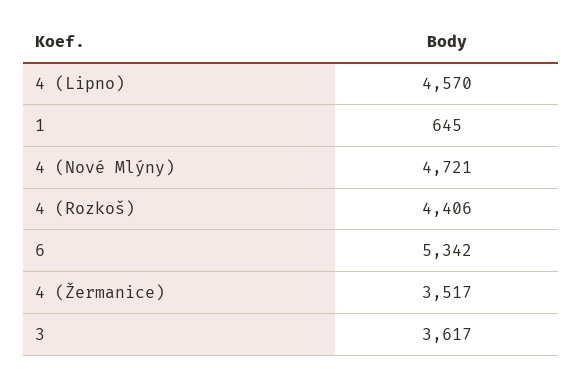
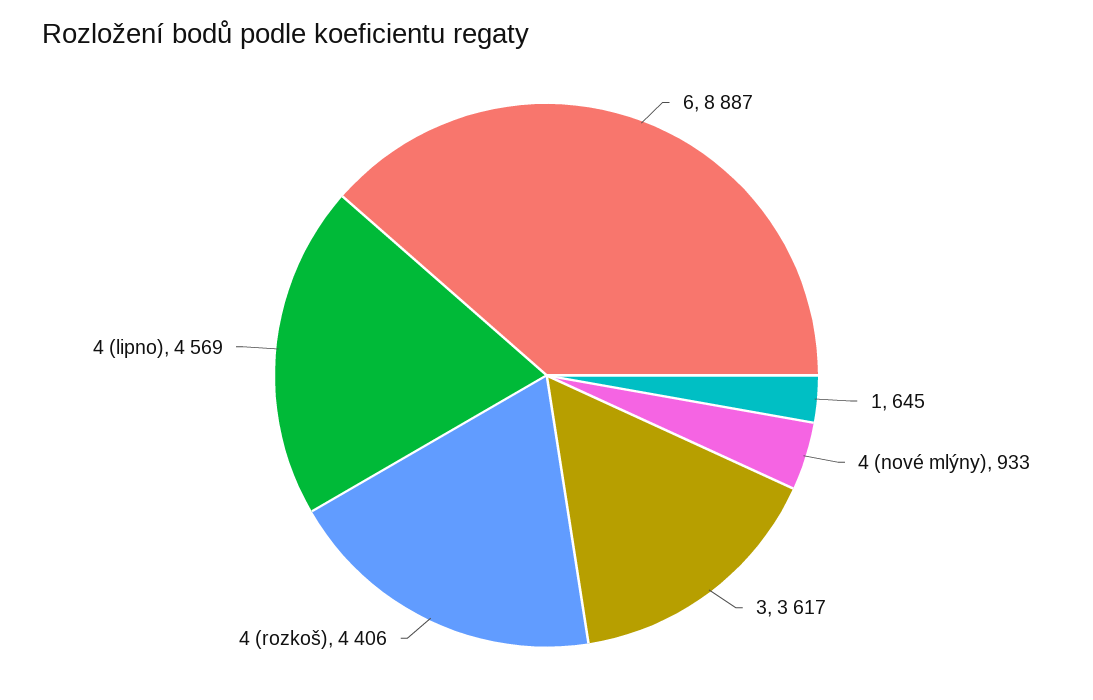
4 (Lipno): 4570 -> 4569
4 (Nové Mlýny): 4721 -> 933
6: 5342 -> 8887
4 (Žermanice): 3517 -> none

